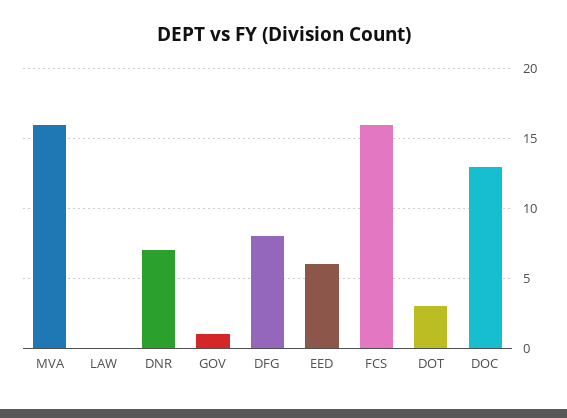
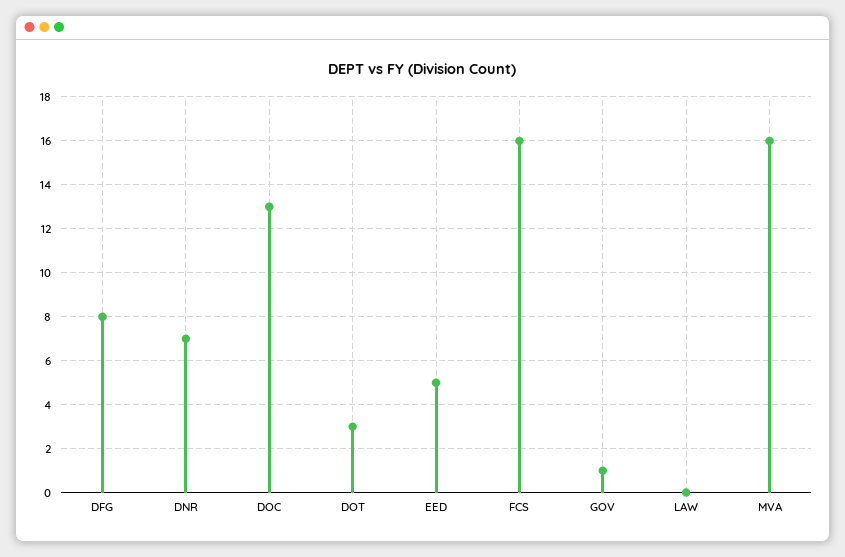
EED: 6 -> 5

